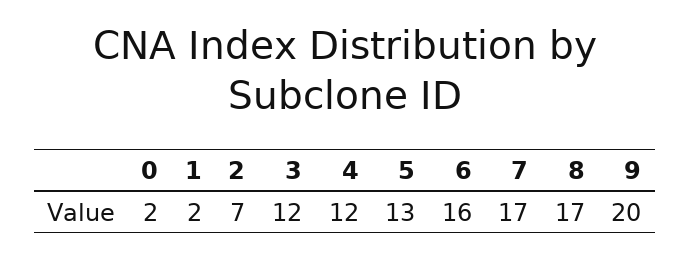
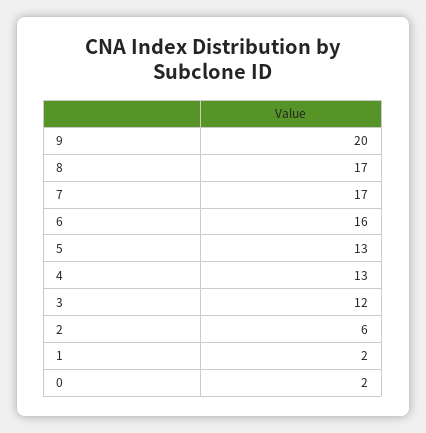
2: 7 -> 6
4: 12 -> 13

